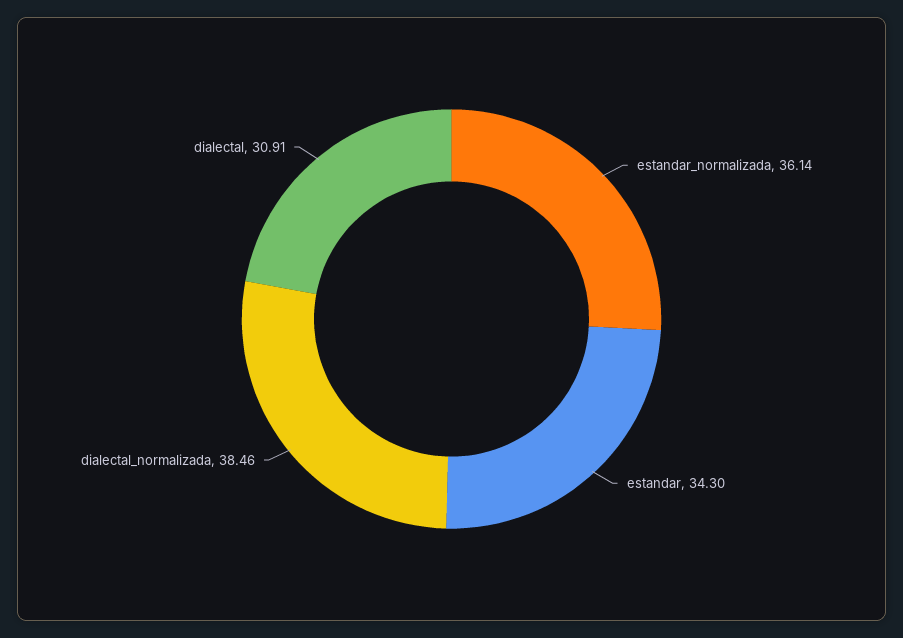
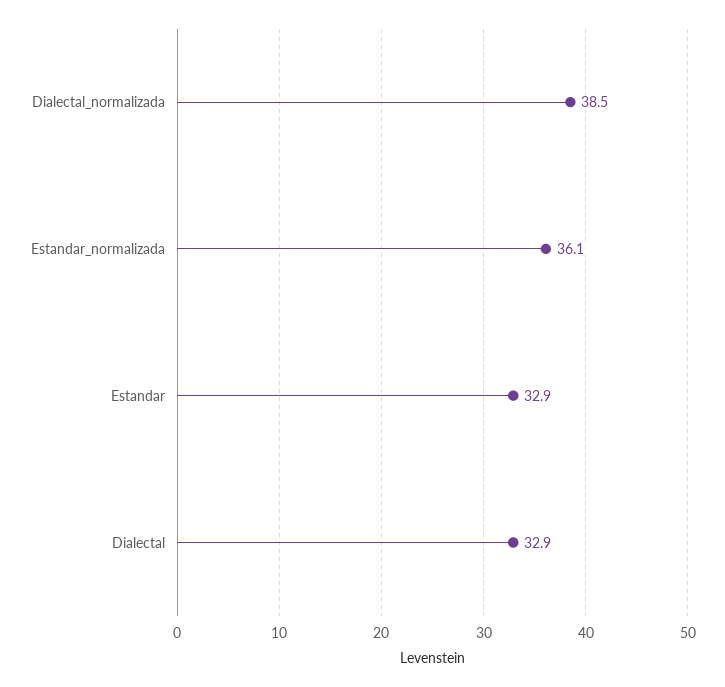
estandar: 34.3 -> 32.9
dialectal: 30.91 -> 32.9

